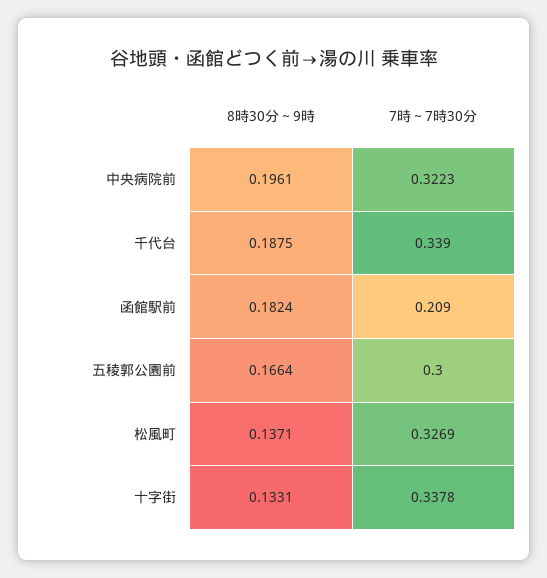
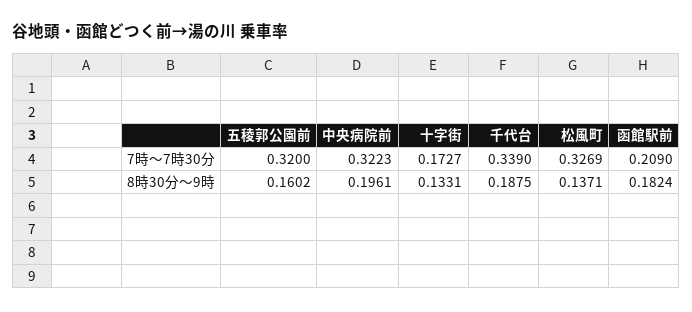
8時30分～9時, 五稜郭公園前: 0.1664 -> 0.1602
7時～7時30分, 五稜郭公園前: 0.3 -> 0.32
7時～7時30分, 十字街: 0.3378 -> 0.1727

